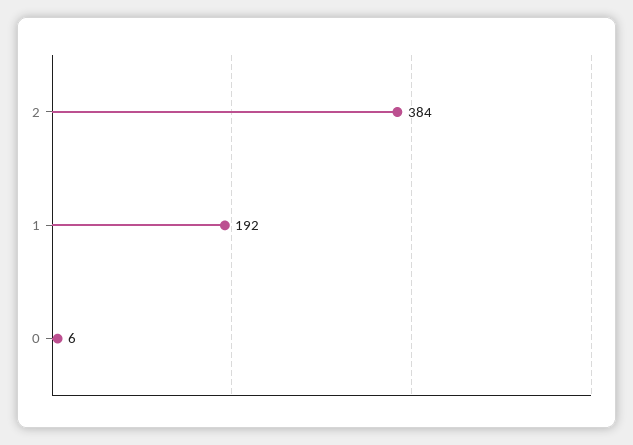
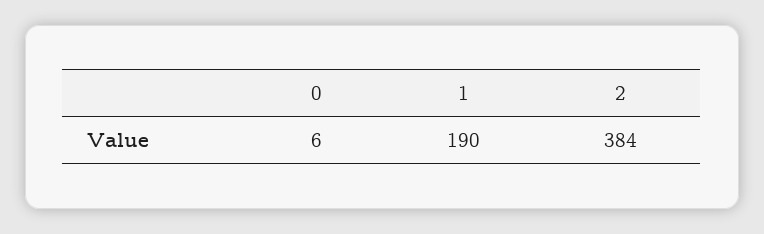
1: 192 -> 190

